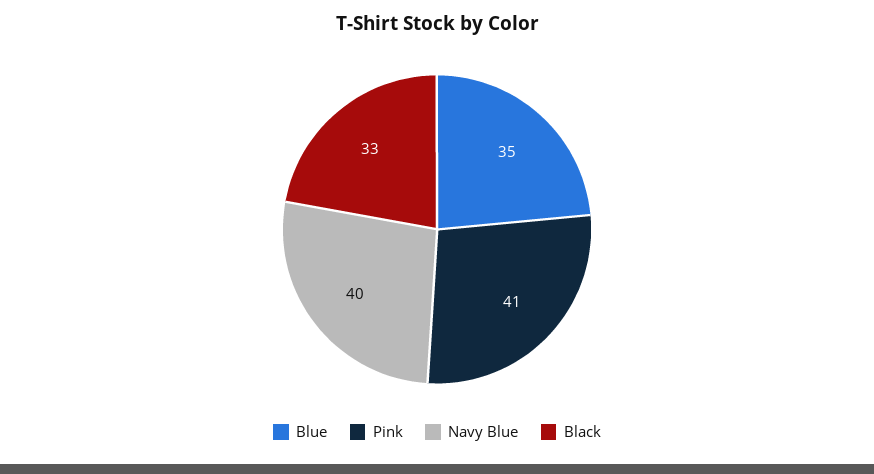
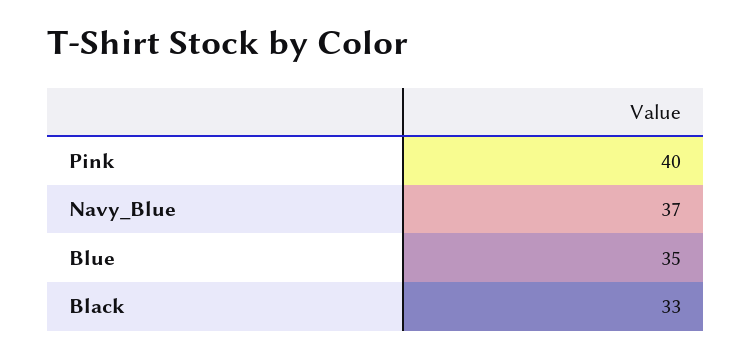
Pink: 41 -> 40
Navy Blue: 40 -> 37

